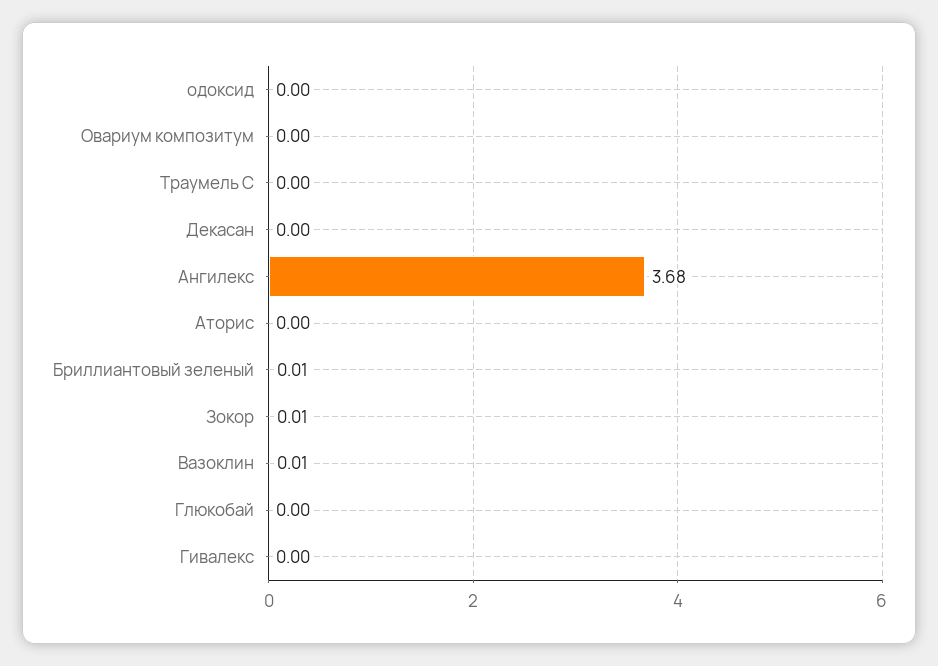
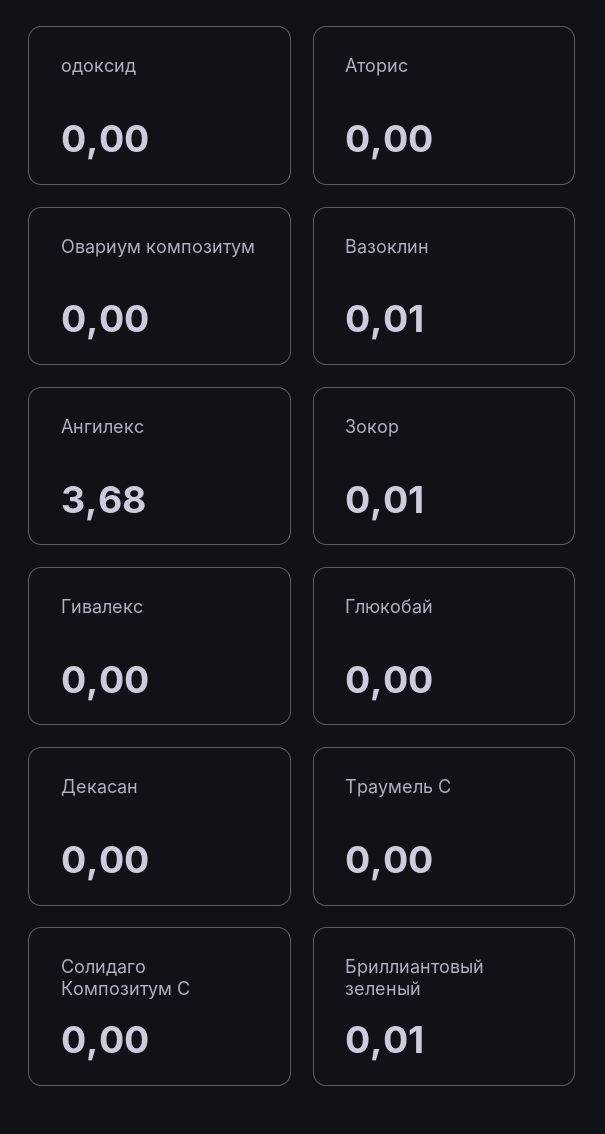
Солидаго Композитум C: none -> 0

